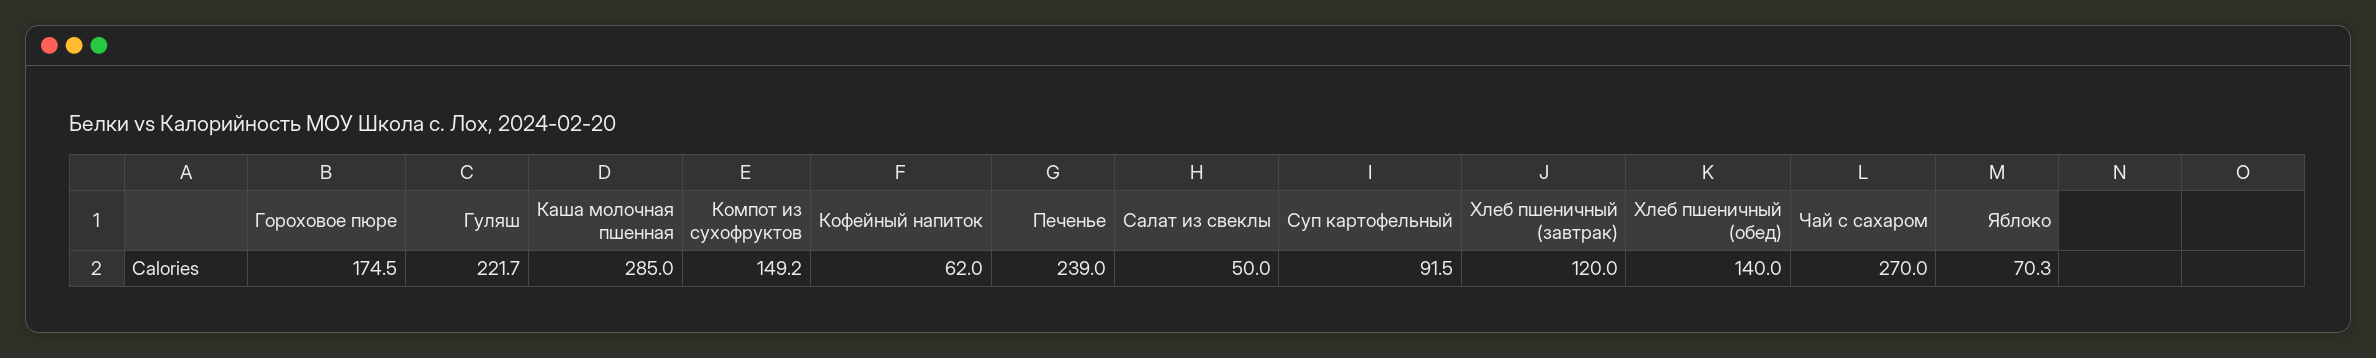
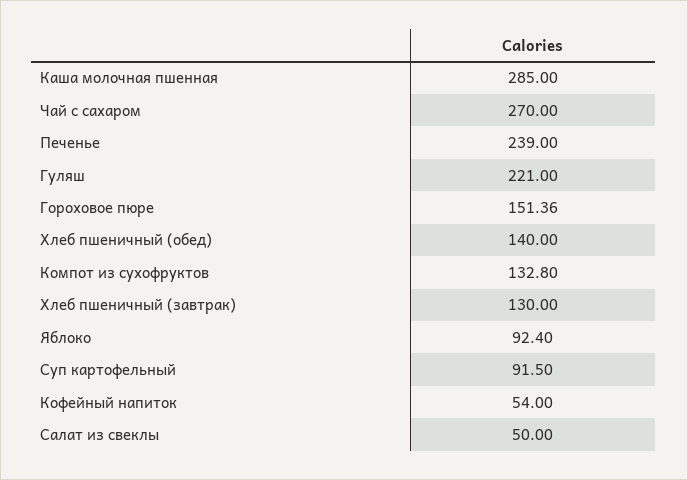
Гороховое пюре: 174.5 -> 151.36
Гуляш: 221.7 -> 221
Компот из сухофруктов: 149.2 -> 132.8
Кофейный напиток: 62 -> 54
Хлеб пшеничный (завтрак): 120 -> 130
Яблоко: 70.3 -> 92.4

